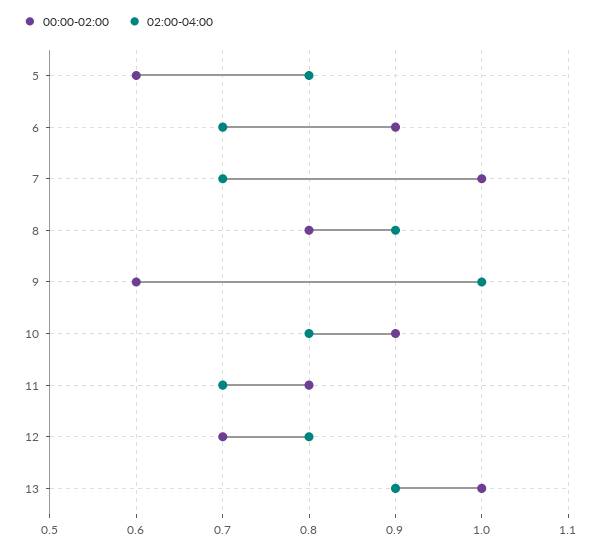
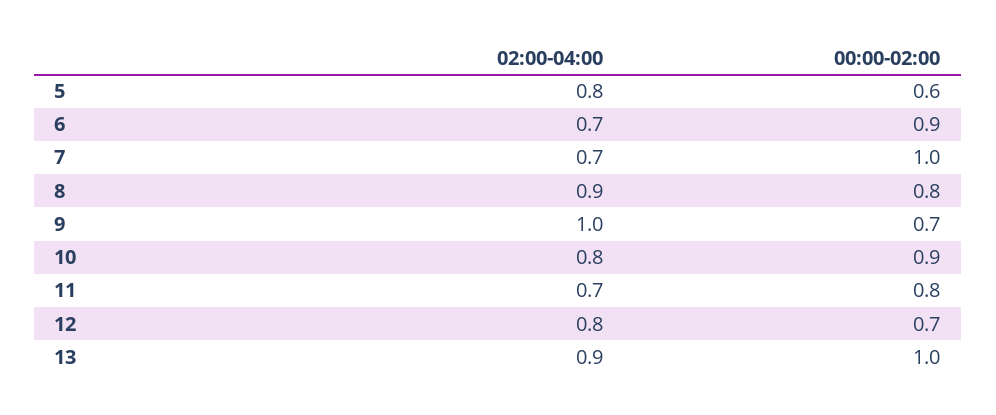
00:00-02:00, 9: 0.6 -> 0.7

